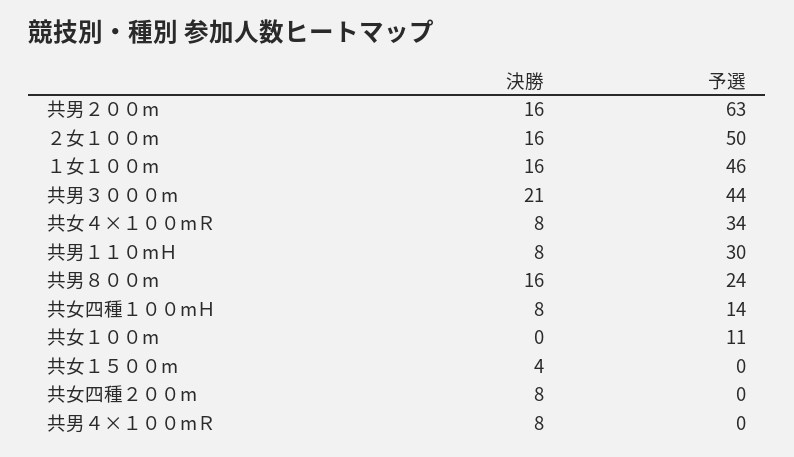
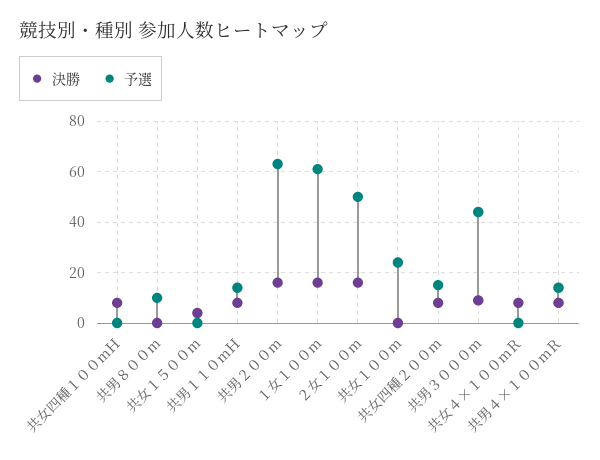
予選, １女１００m: 46 -> 60
決勝, 共男３０００m: 21 -> 10
予選, 共女４×１００mＲ: 34 -> 0
予選, 共男１１０mＨ: 30 -> 15
決勝, 共男８００m: 16 -> 0
予選, 共男８００m: 24 -> 10
予選, 共女四種１００mＨ: 14 -> 0
予選, 共女１００m: 11 -> 25
予選, 共女四種２００m: 0 -> 15
予選, 共男４×１００mＲ: 0 -> 15

